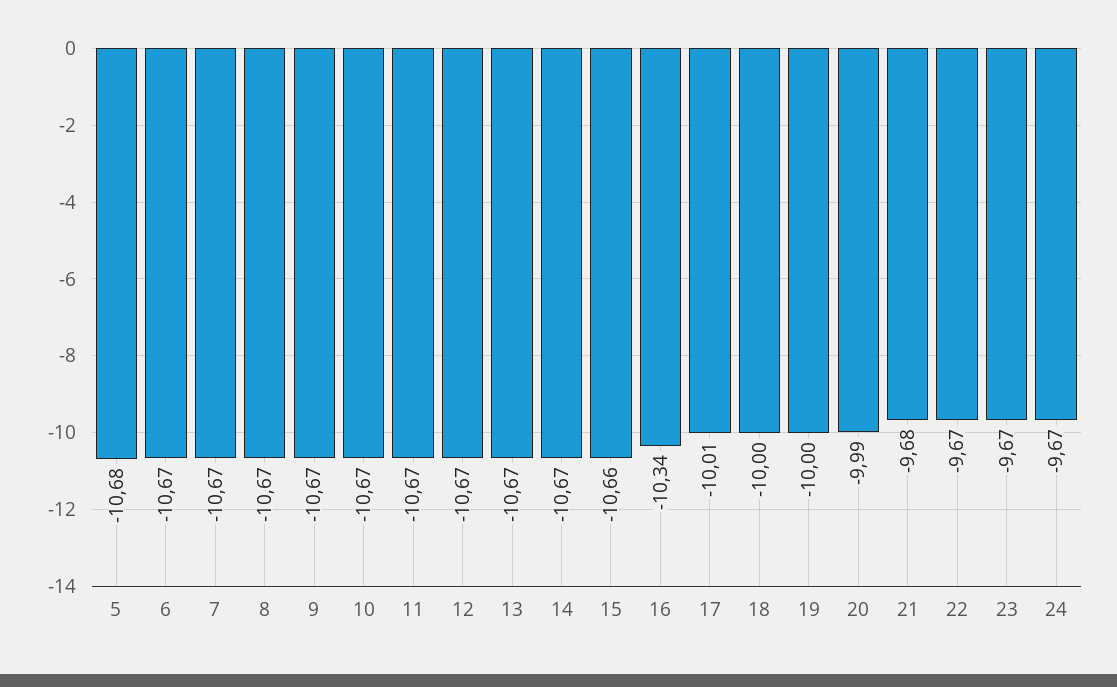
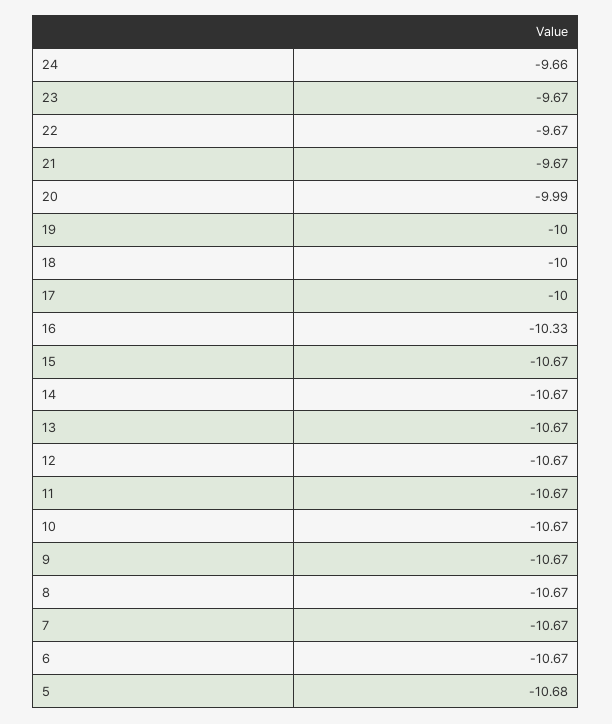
15: -10.66 -> -10.67
16: -10.34 -> -10.33
17: -10.01 -> -10
21: -9.68 -> -9.67
24: -9.67 -> -9.66

